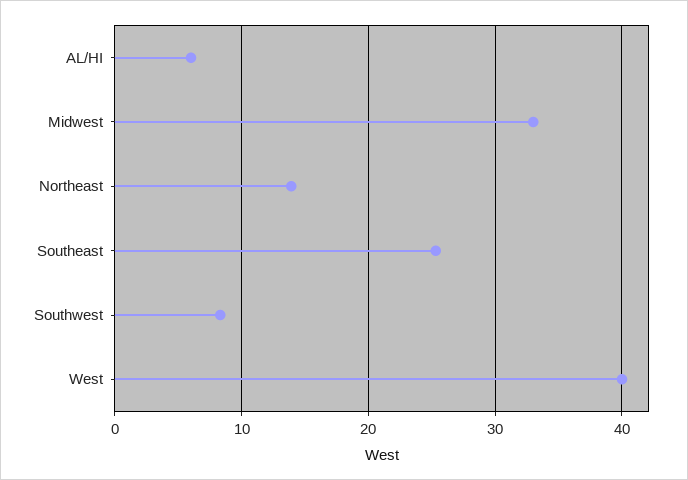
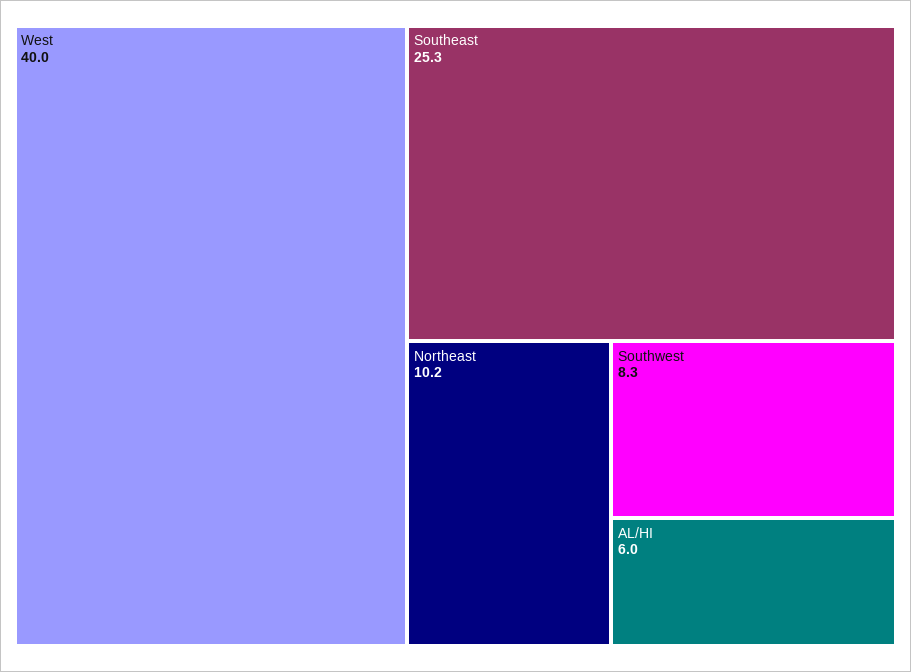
Midwest: 33 -> none
Northeast: 14 -> 10.2

